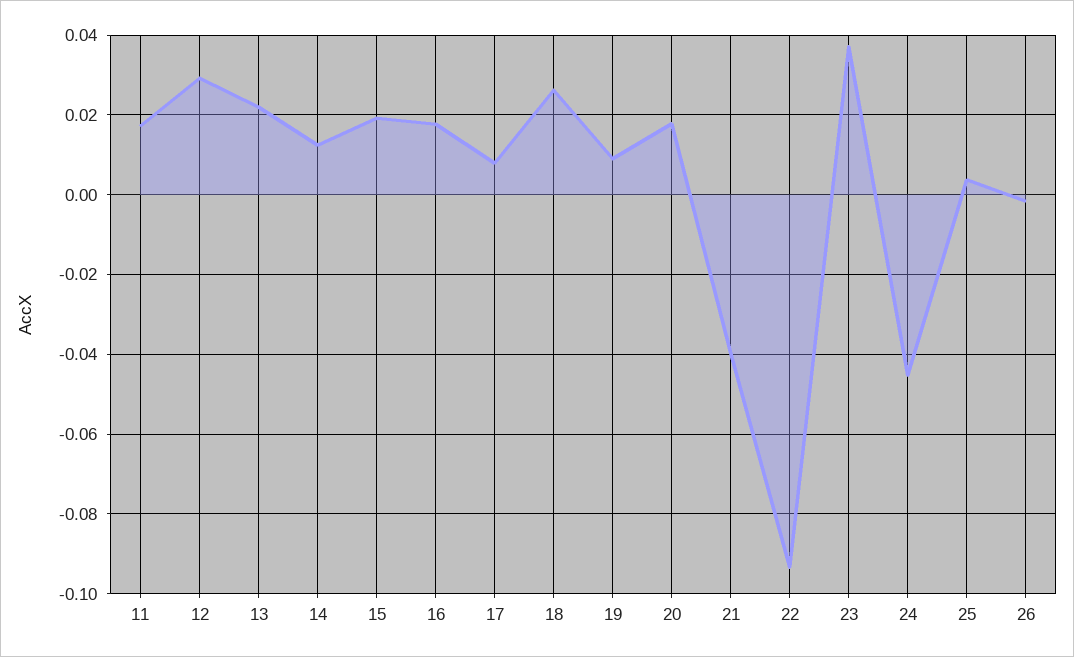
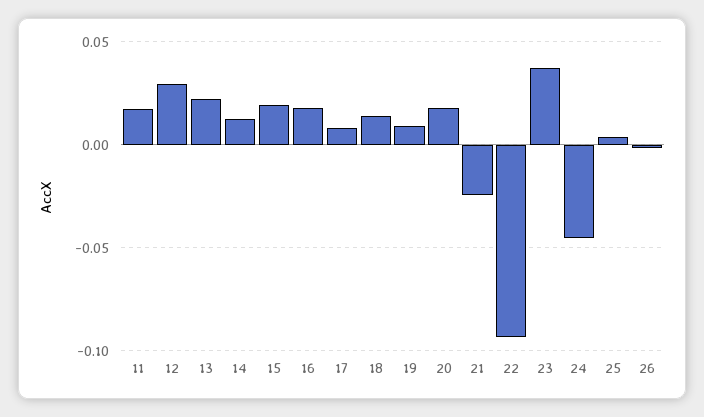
18: 0.026 -> 0.015
21: -0.04 -> -0.025

